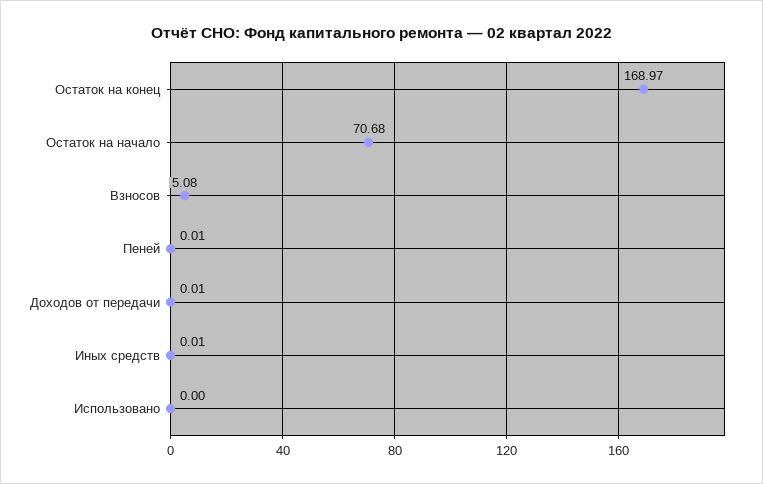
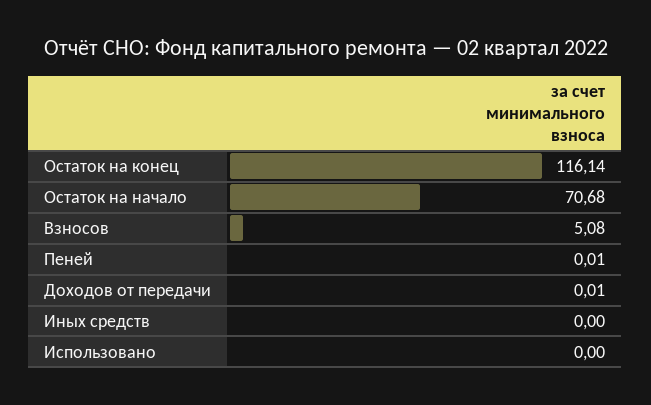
Остаток на конец: 168.97 -> 116.14
Иных средств: 0.01 -> 0

